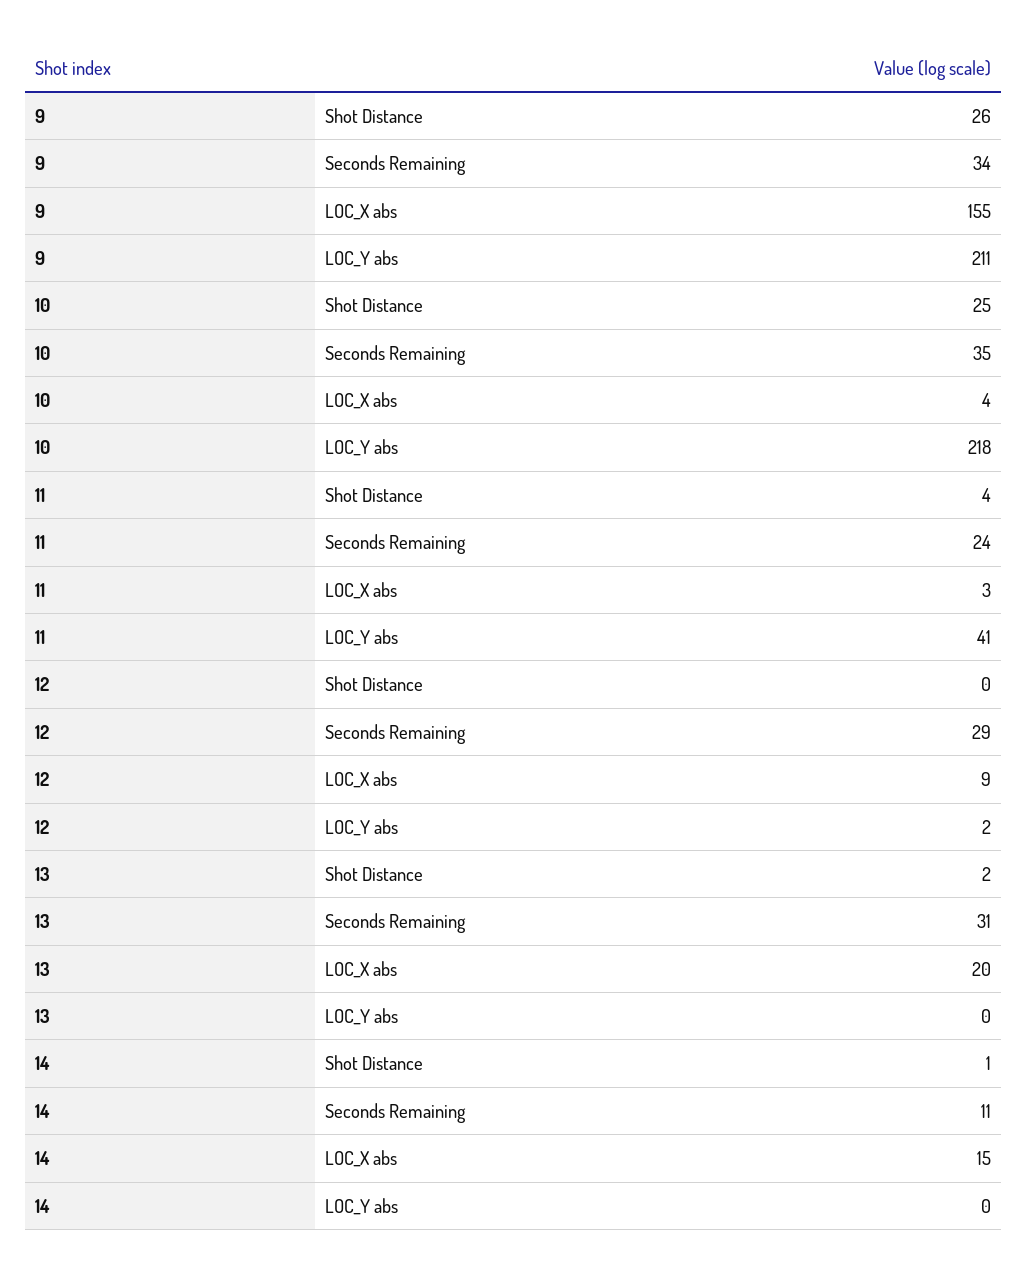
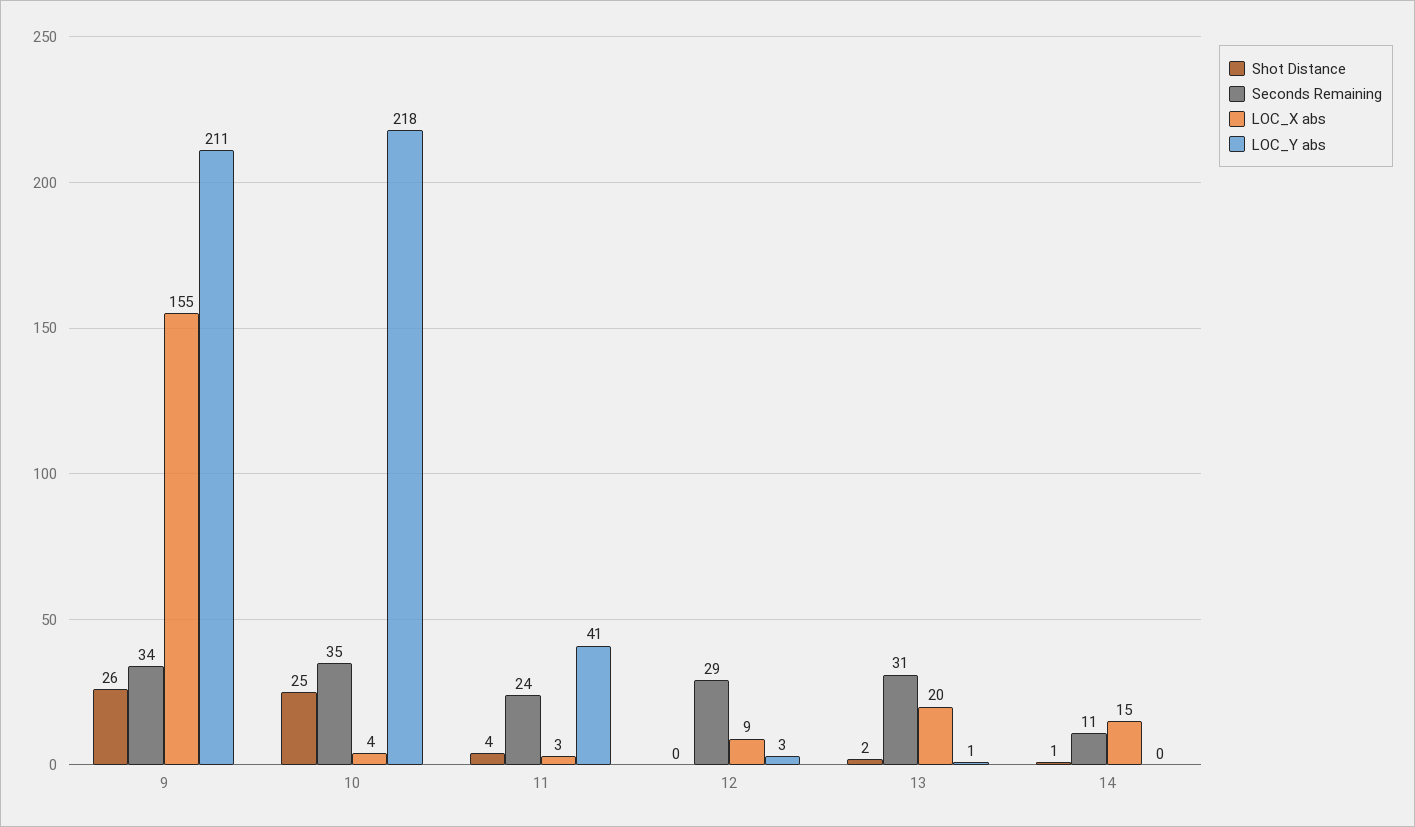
LOC_Y abs, 12: 2 -> 3
LOC_Y abs, 13: 0 -> 1

